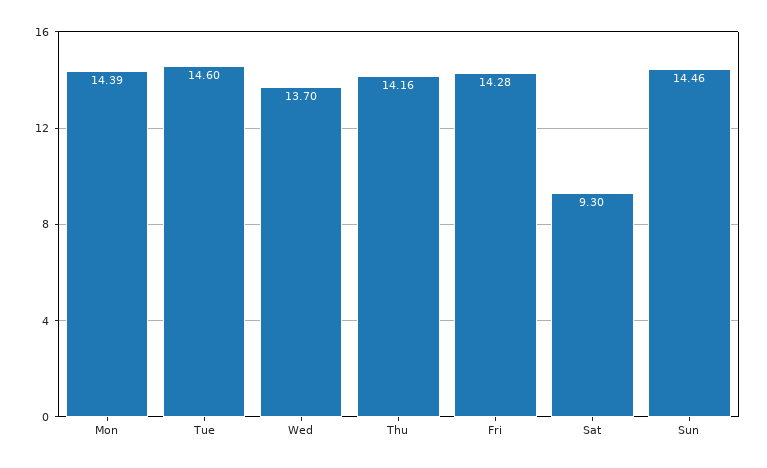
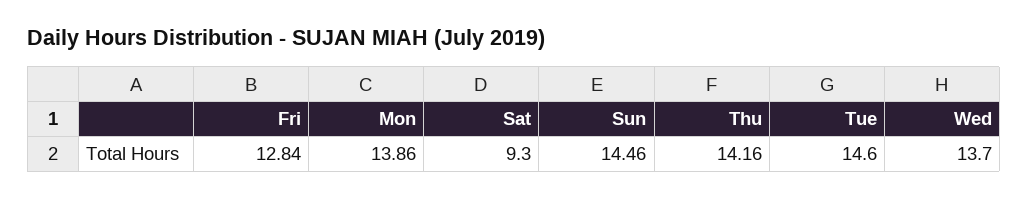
Mon: 14.39 -> 13.86
Fri: 14.28 -> 12.84

